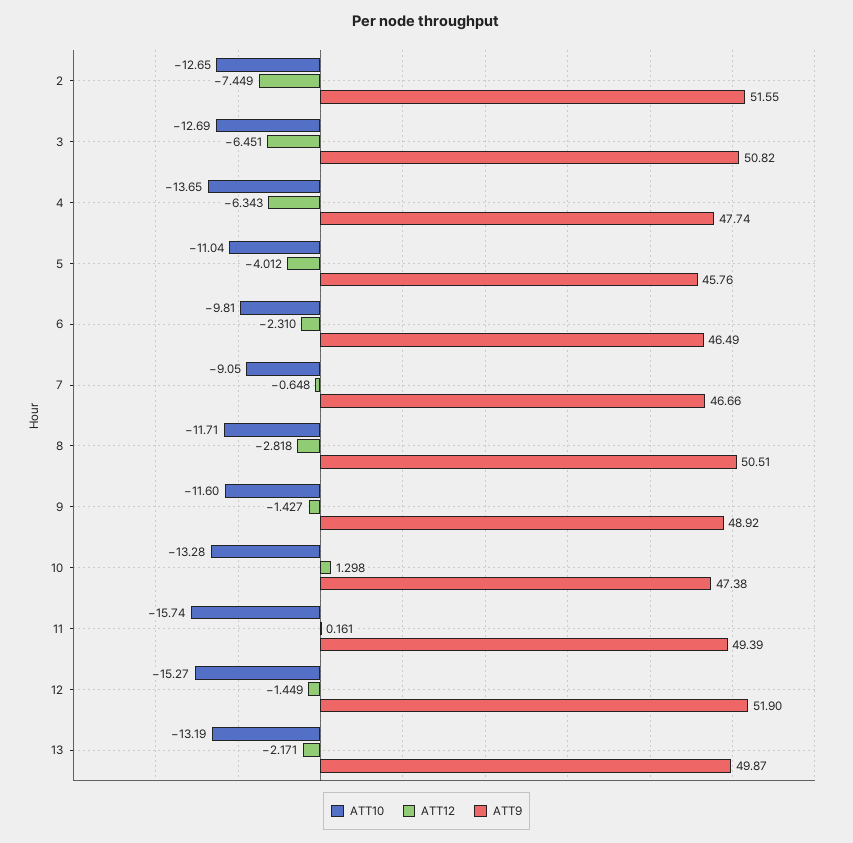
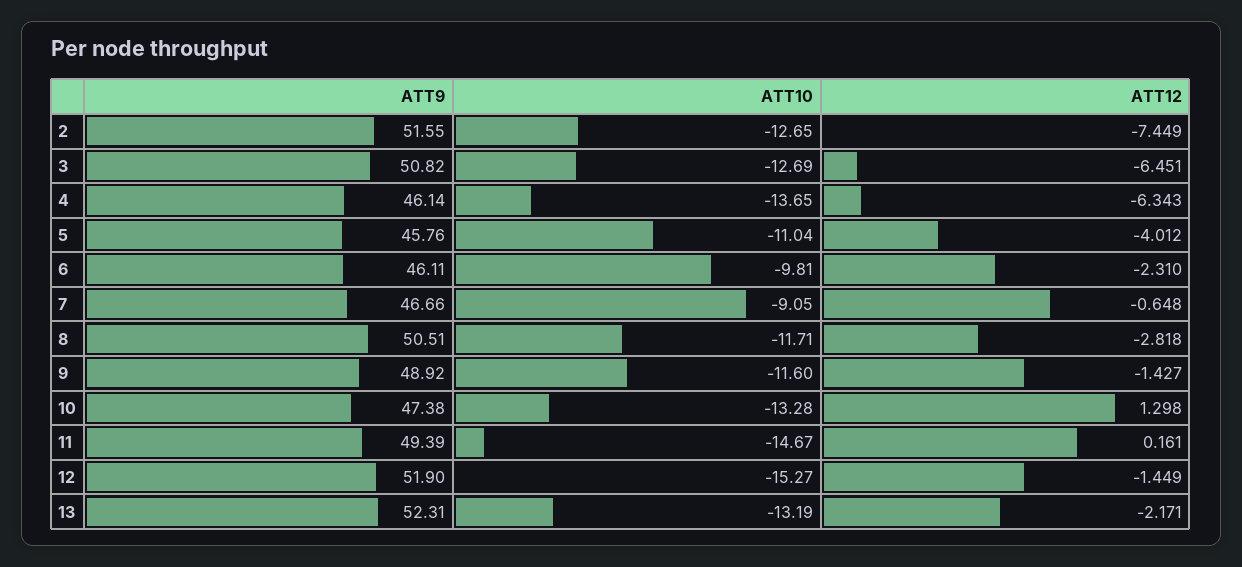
ATT9, 4: 47.74 -> 46.14
ATT9, 6: 46.49 -> 46.11
ATT10, 11: -15.74 -> -14.67
ATT9, 13: 49.87 -> 52.31

